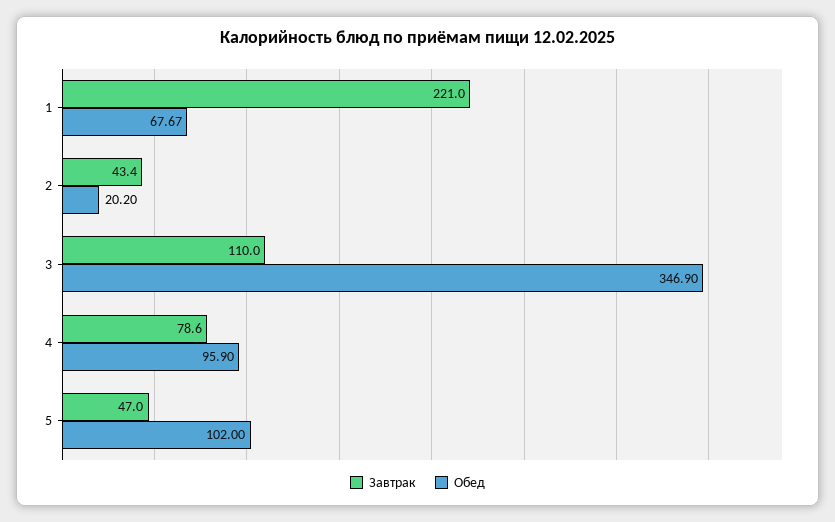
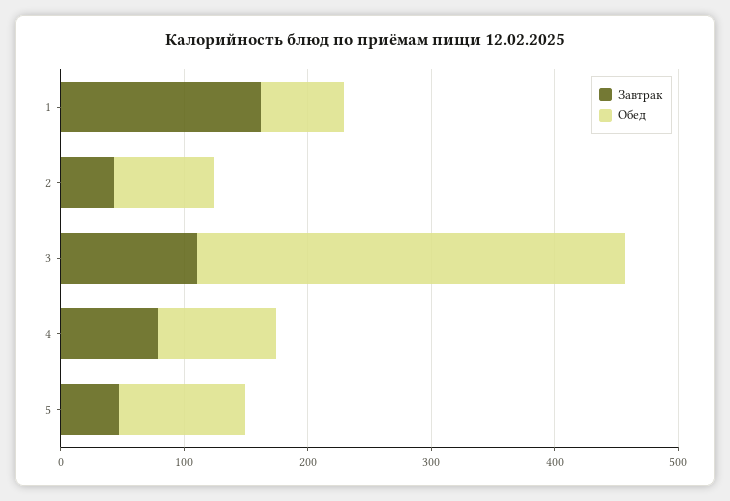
Завтрак, 1: 221 -> 160
Обед, 2: 20.2 -> 80

